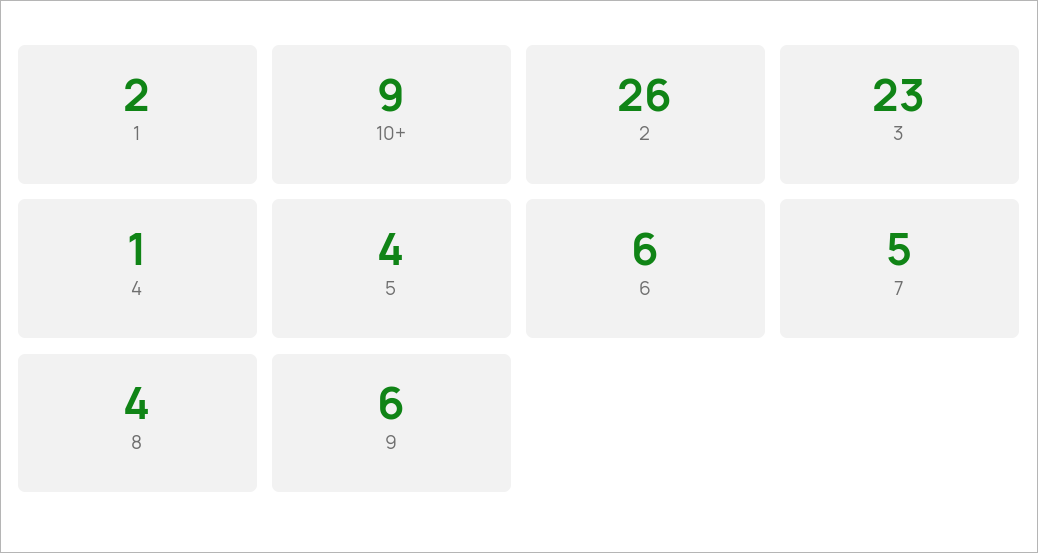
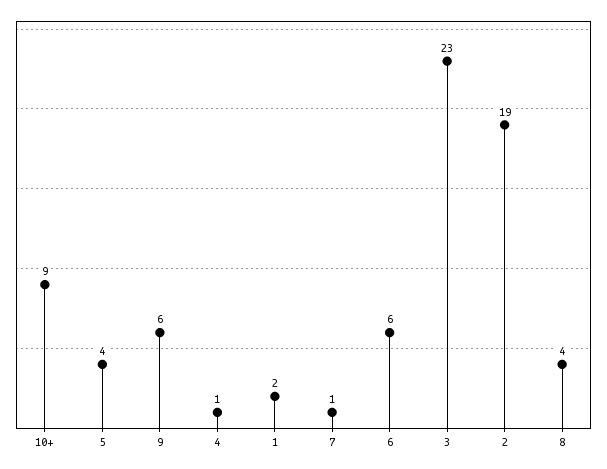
2: 26 -> 19
7: 5 -> 1

